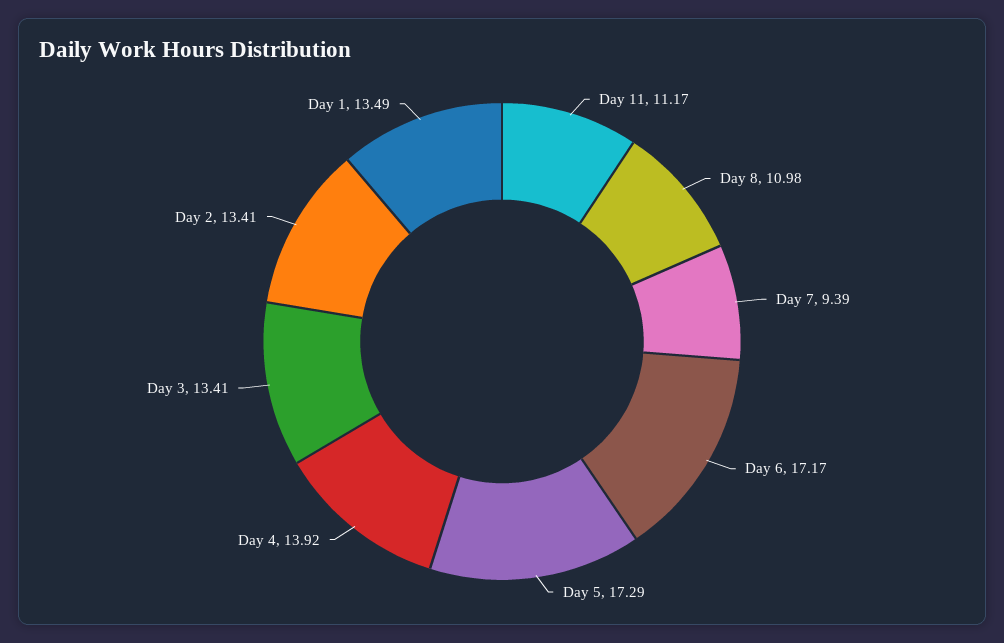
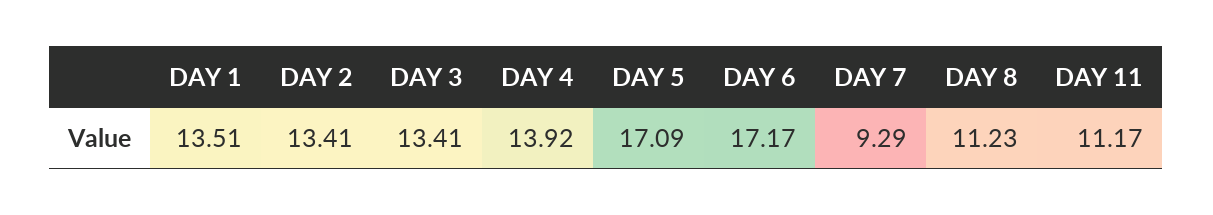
Day 8: 10.98 -> 11.23
Day 7: 9.39 -> 9.29
Day 5: 17.29 -> 17.09
Day 1: 13.49 -> 13.51

